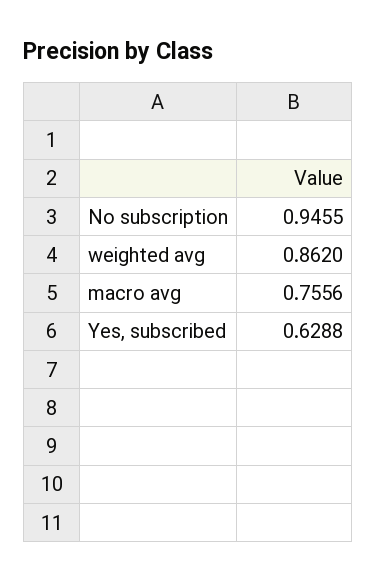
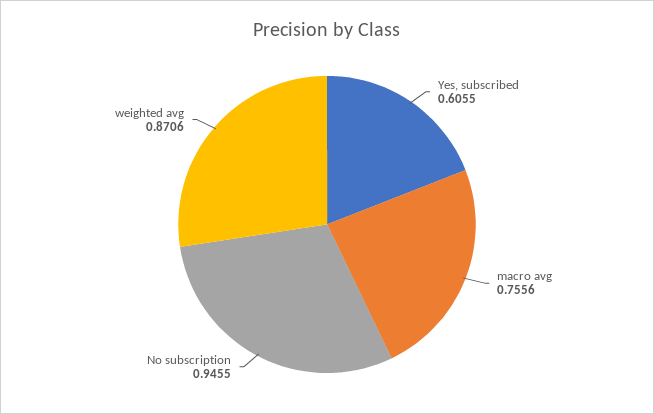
weighted avg: 0.862 -> 0.8706
Yes, subscribed: 0.6288 -> 0.6055

